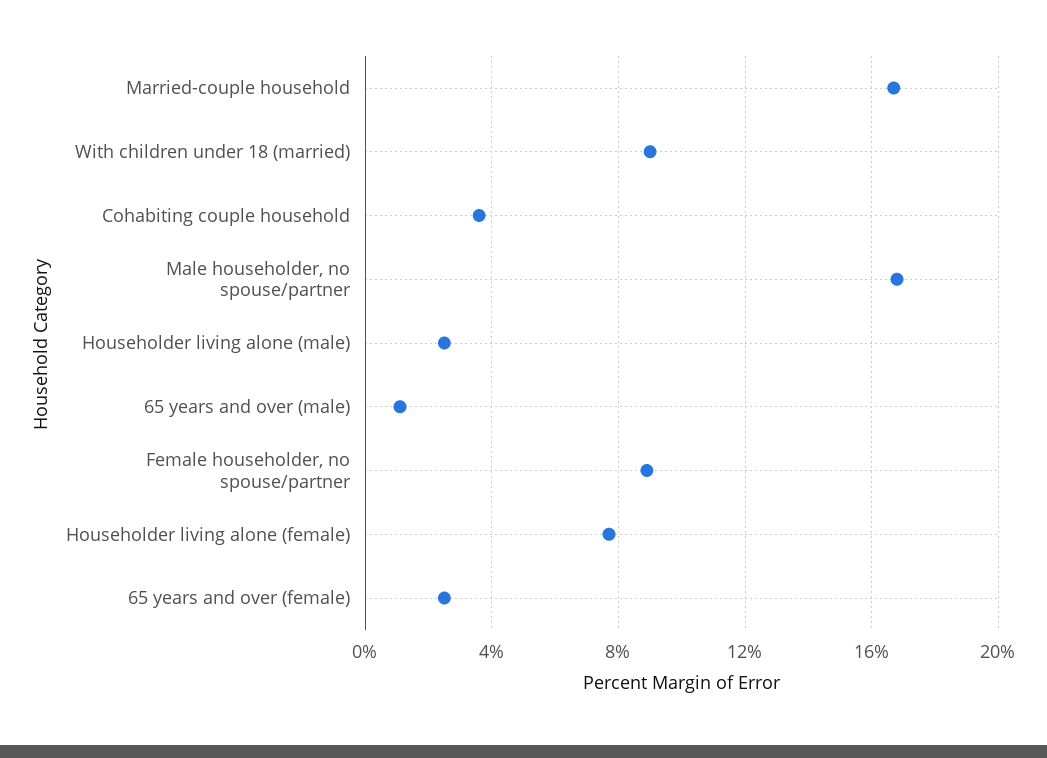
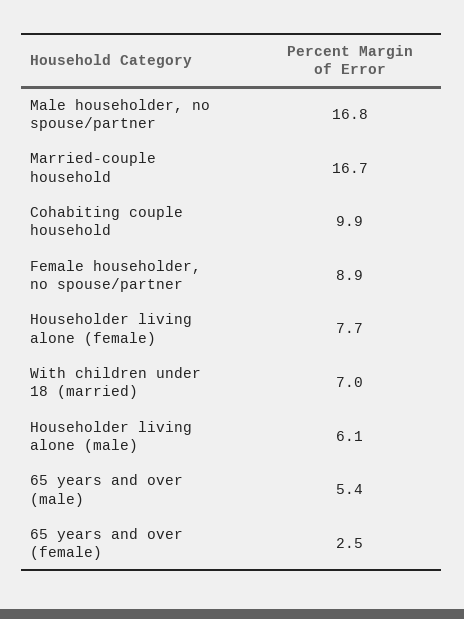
With children under 18 (married): 9 -> 7
Cohabiting couple household: 3.5 -> 9.9
Householder living alone (male): 2.5 -> 6.1
65 years and over (male): 1 -> 5.4

